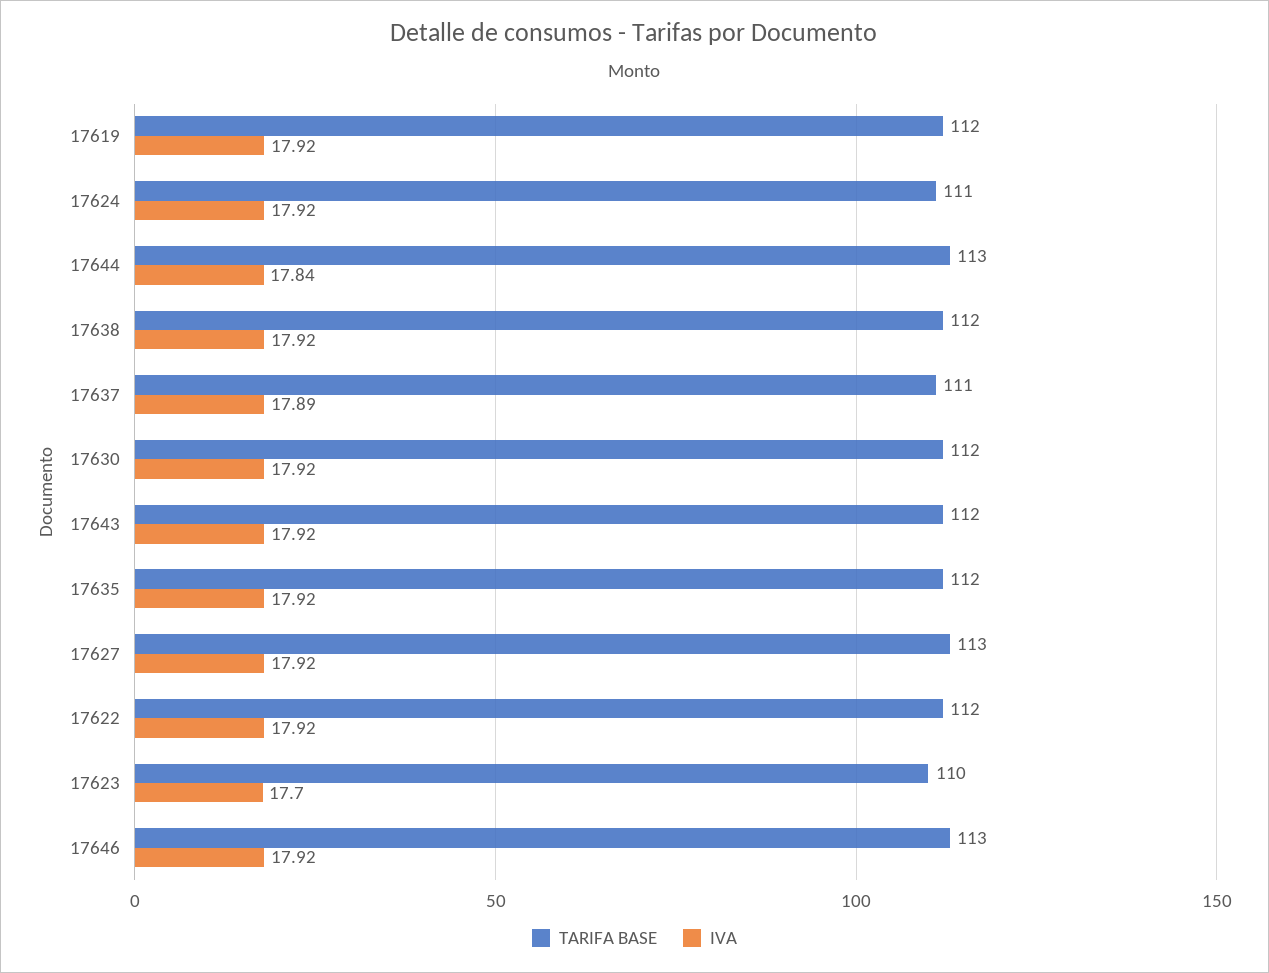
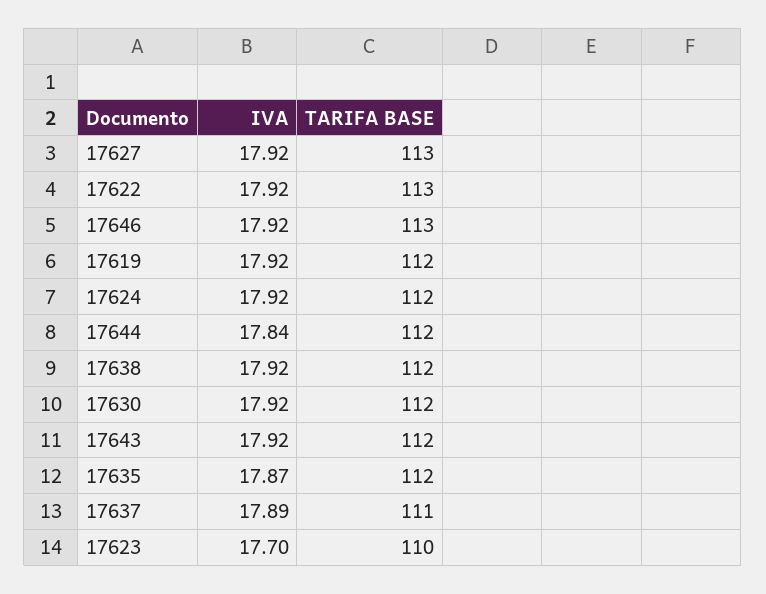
TARIFA BASE, 17624: 111 -> 112
TARIFA BASE, 17644: 113 -> 112
IVA, 17635: 17.92 -> 17.87
TARIFA BASE, 17622: 112 -> 113

